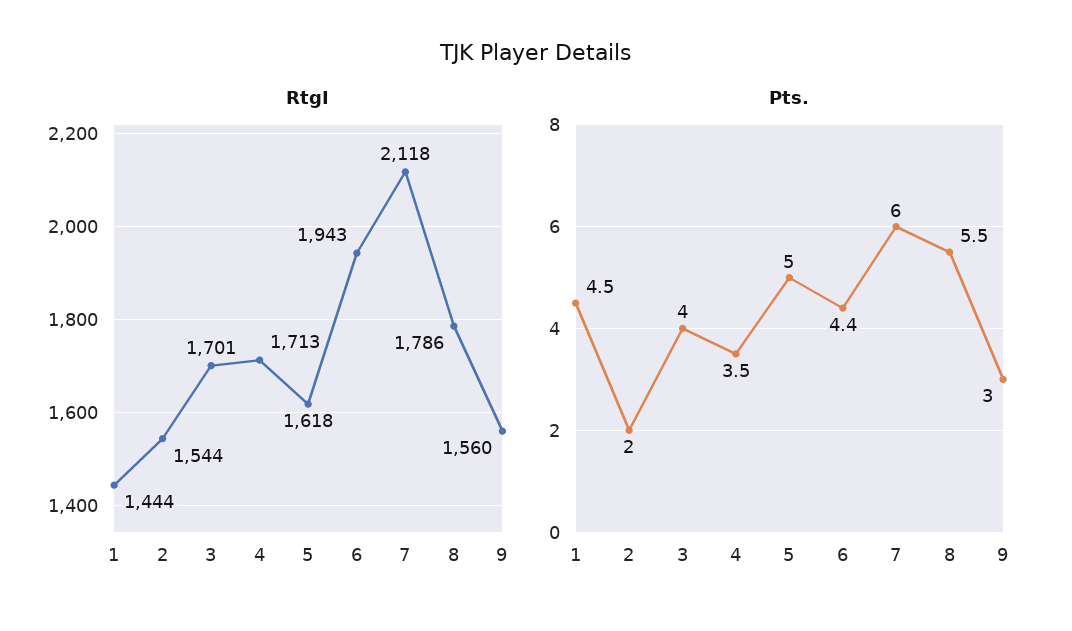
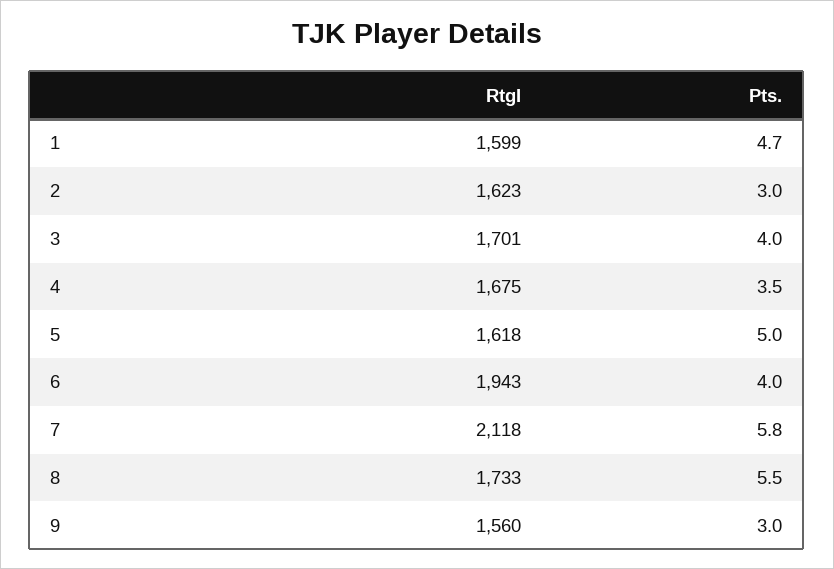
RtgI, 1: 1444 -> 1599
RtgI, 2: 1544 -> 1623
RtgI, 4: 1713 -> 1675
RtgI, 8: 1786 -> 1733
Pts., 1: 4.5 -> 4.7
Pts., 2: 2 -> 3
Pts., 6: 4.4 -> 4
Pts., 7: 6 -> 5.8

